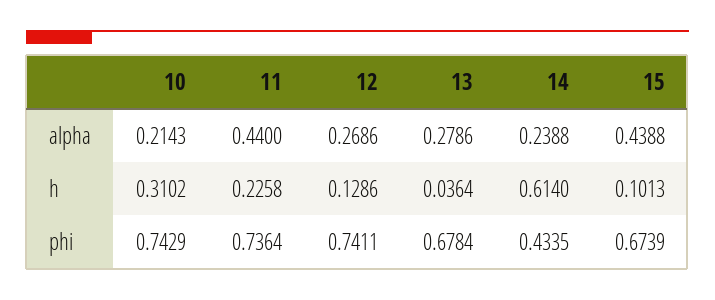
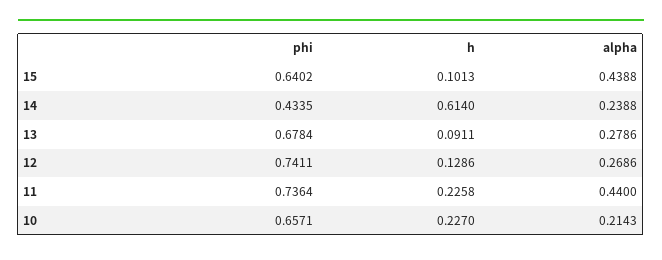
10, h: 0.3102 -> 0.227
13, h: 0.0364 -> 0.0911
10, phi: 0.7429 -> 0.6571
15, phi: 0.6739 -> 0.6402

